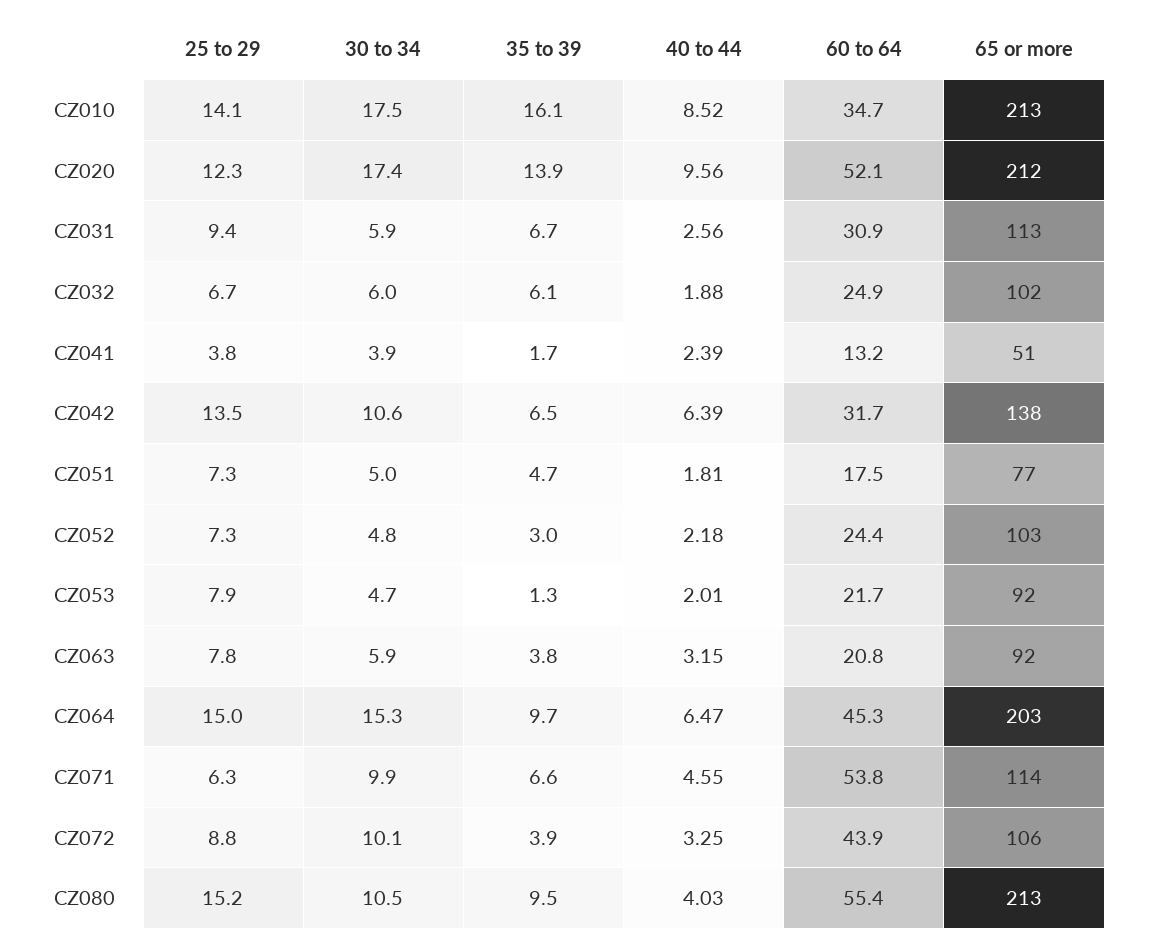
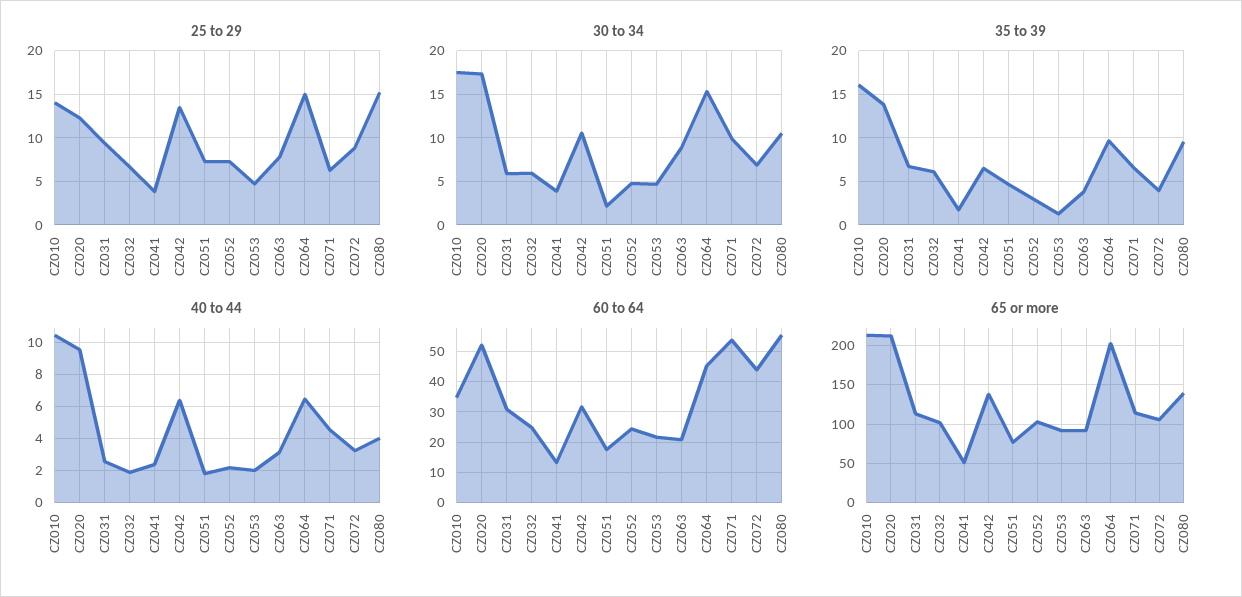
40 to 44, CZ010: 8.52 -> 10.5
30 to 34, CZ051: 5 -> 2
25 to 29, CZ053: 7.9 -> 5
30 to 34, CZ063: 5.9 -> 9
30 to 34, CZ072: 10.1 -> 7
65 or more, CZ080: 213 -> 140

